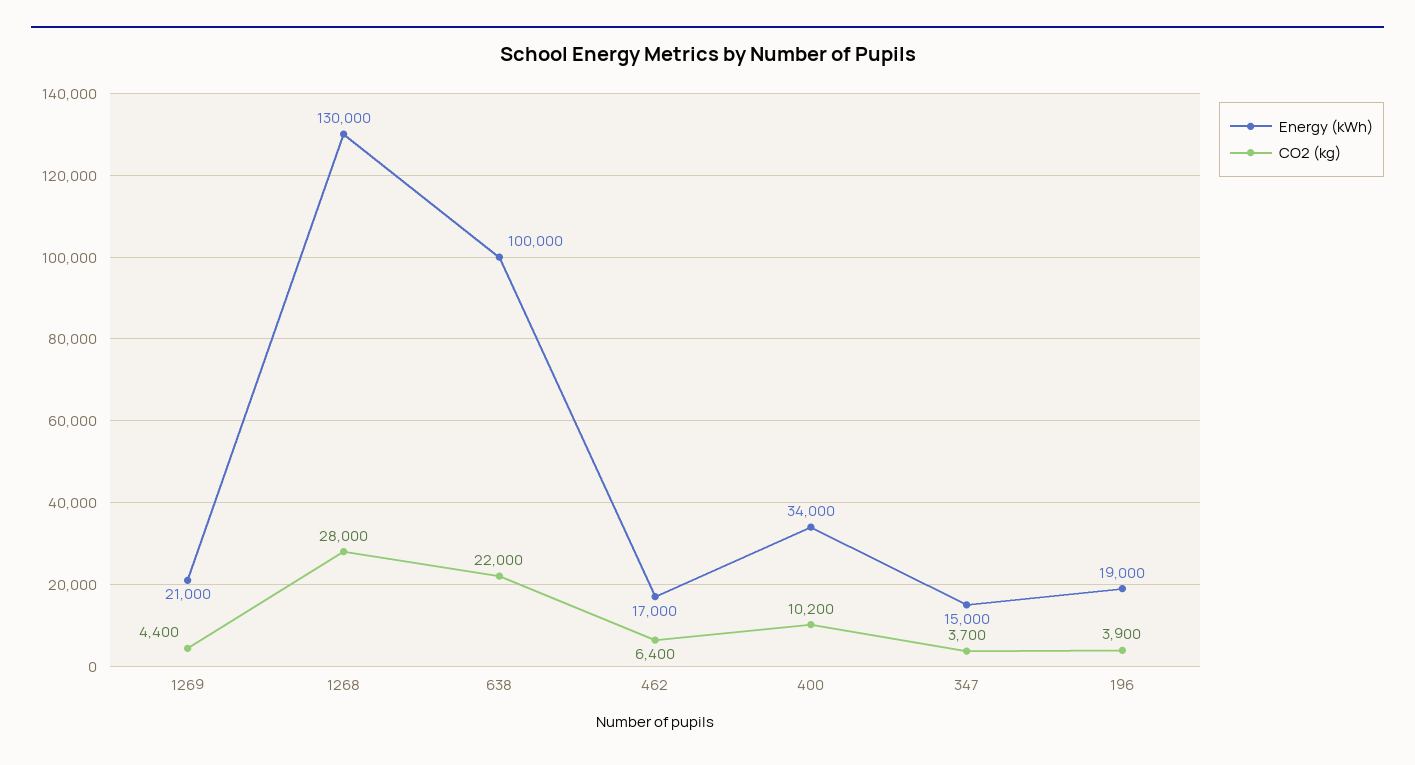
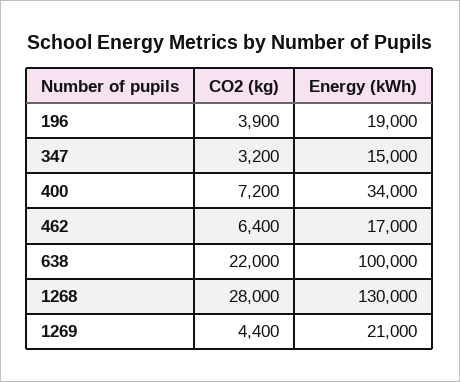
CO2 (kg), 400: 10200 -> 7200
CO2 (kg), 347: 3700 -> 3200

